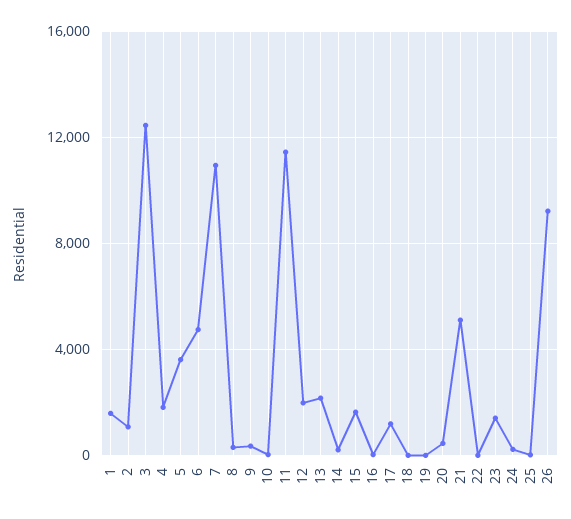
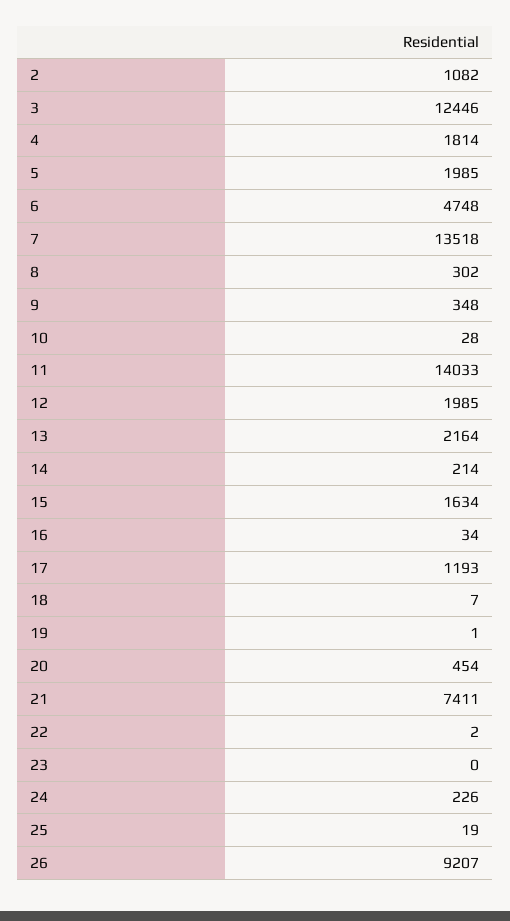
1: 1500 -> none
5: 3500 -> 1985
7: 11000 -> 13518
11: 11500 -> 14033
21: 5000 -> 7411
23: 1500 -> 0

